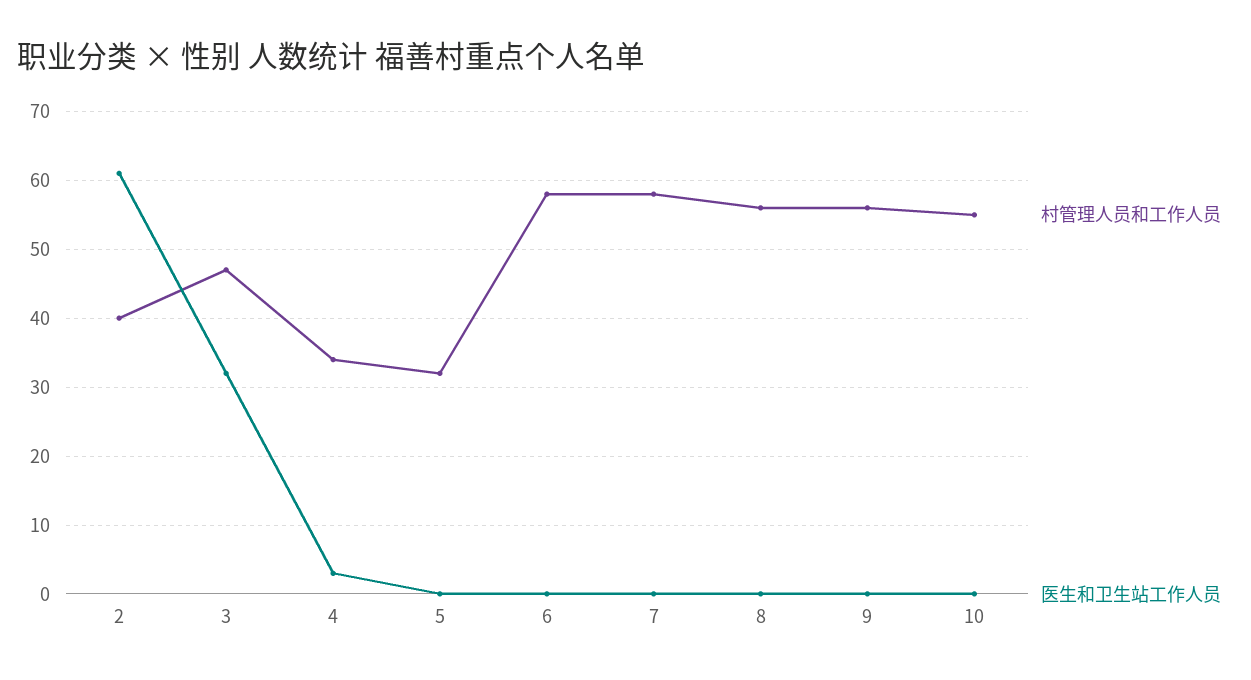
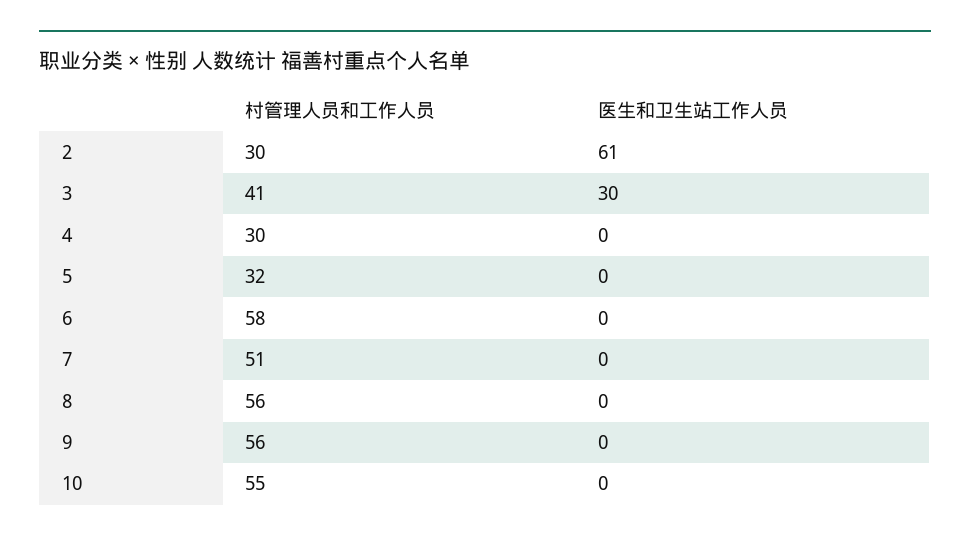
村管理人员和工作人员, 2: 40 -> 30
村管理人员和工作人员, 3: 47 -> 41
医生和卫生站工作人员, 3: 32 -> 30
村管理人员和工作人员, 4: 34 -> 30
医生和卫生站工作人员, 4: 3 -> 0
村管理人员和工作人员, 7: 58 -> 51

